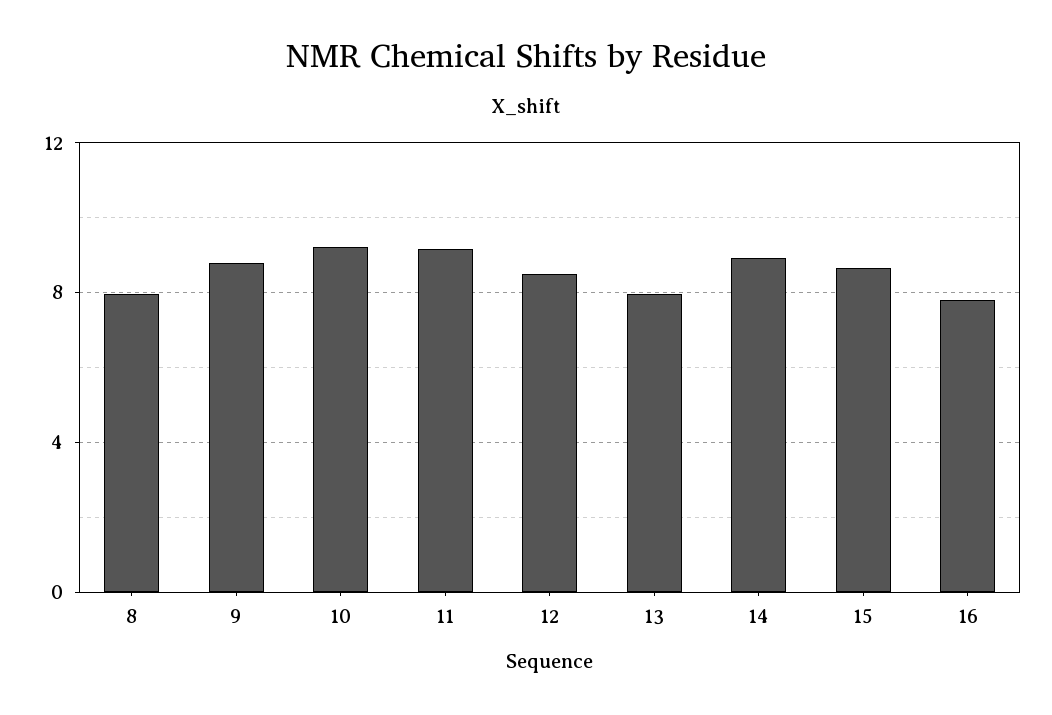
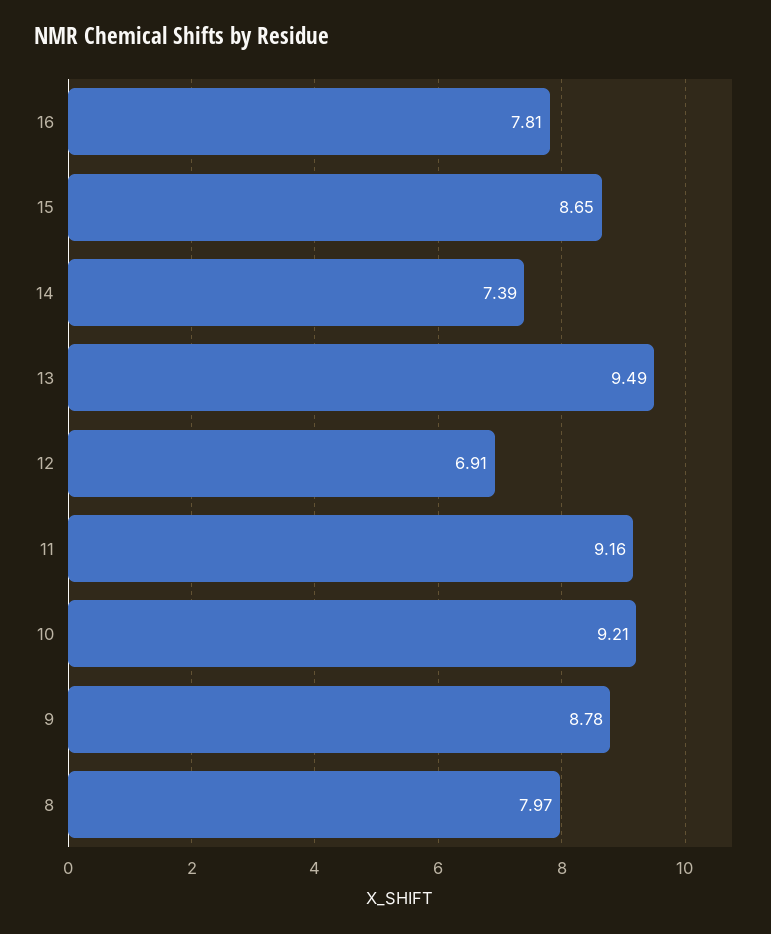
12: 8.5 -> 6.91
13: 8 -> 9.49
14: 9 -> 7.39

